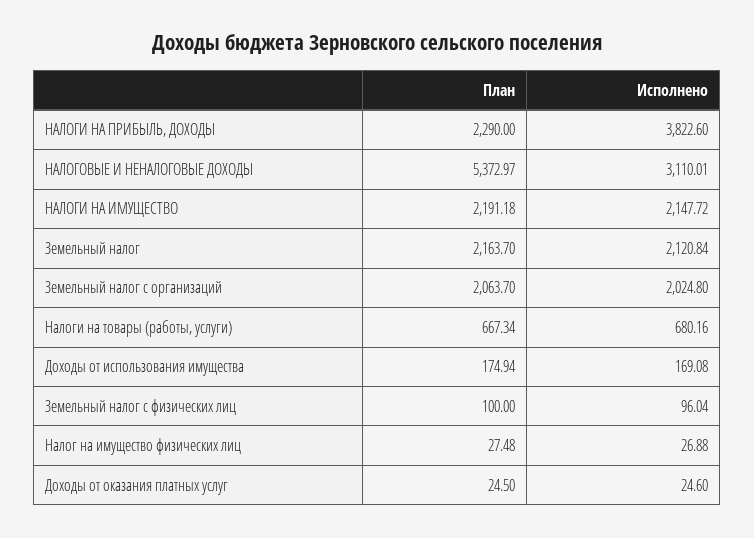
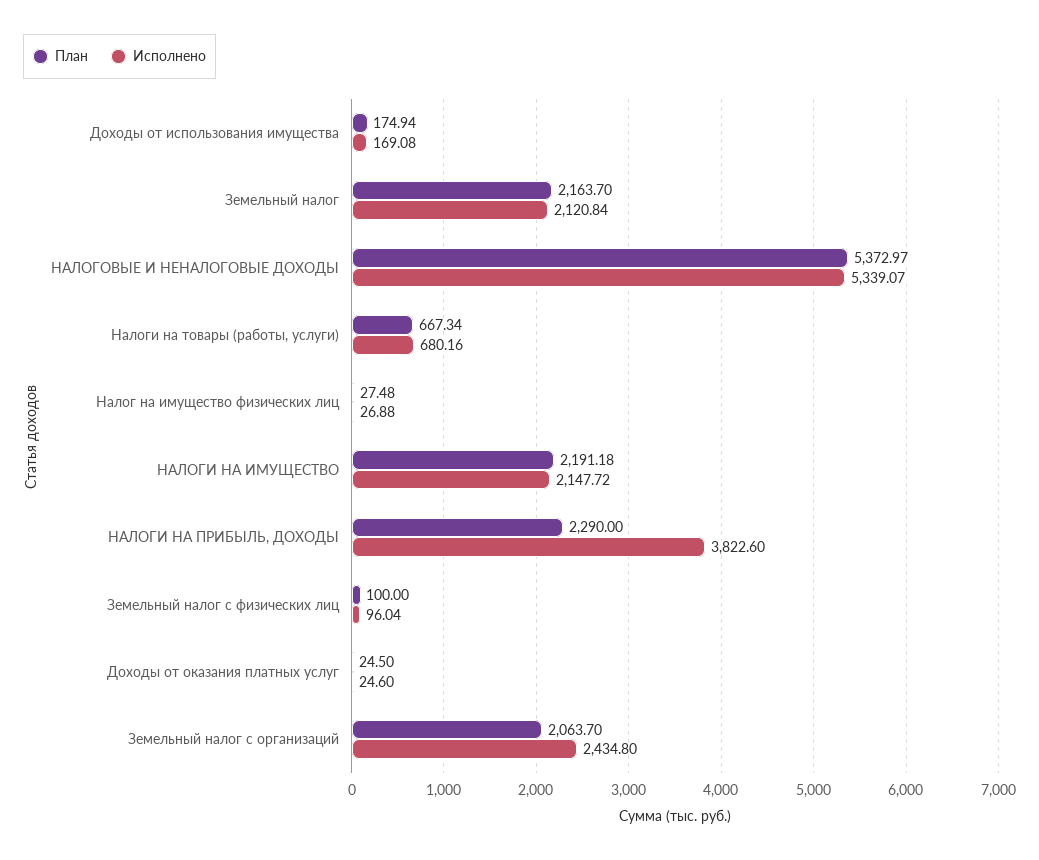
Исполнено, НАЛОГОВЫЕ И НЕНАЛОГОВЫЕ ДОХОДЫ: 3110.01 -> 5339.07
Исполнено, Земельный налог с организаций: 2024.8 -> 2434.8

